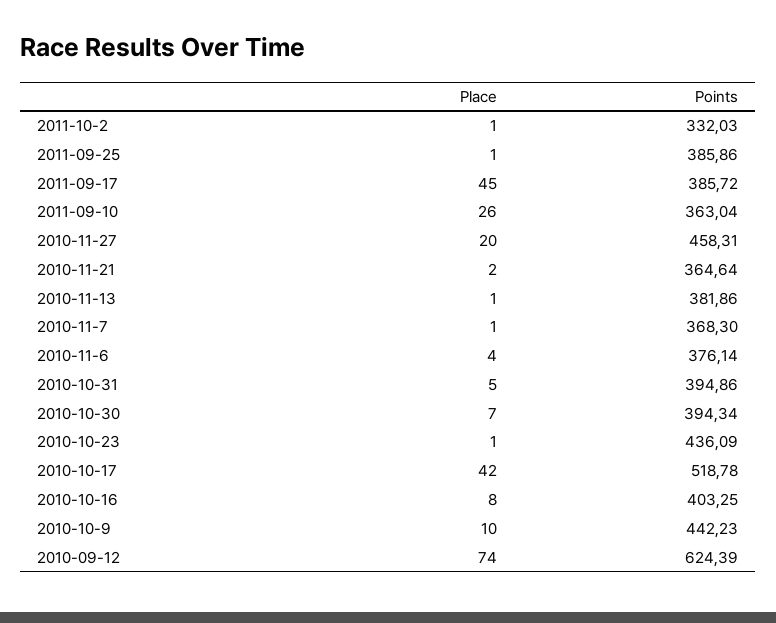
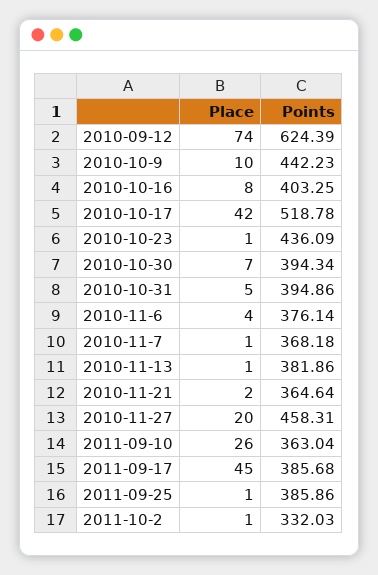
Points, 2011-09-17: 385.72 -> 385.68
Points, 2010-11-7: 368.3 -> 368.18

